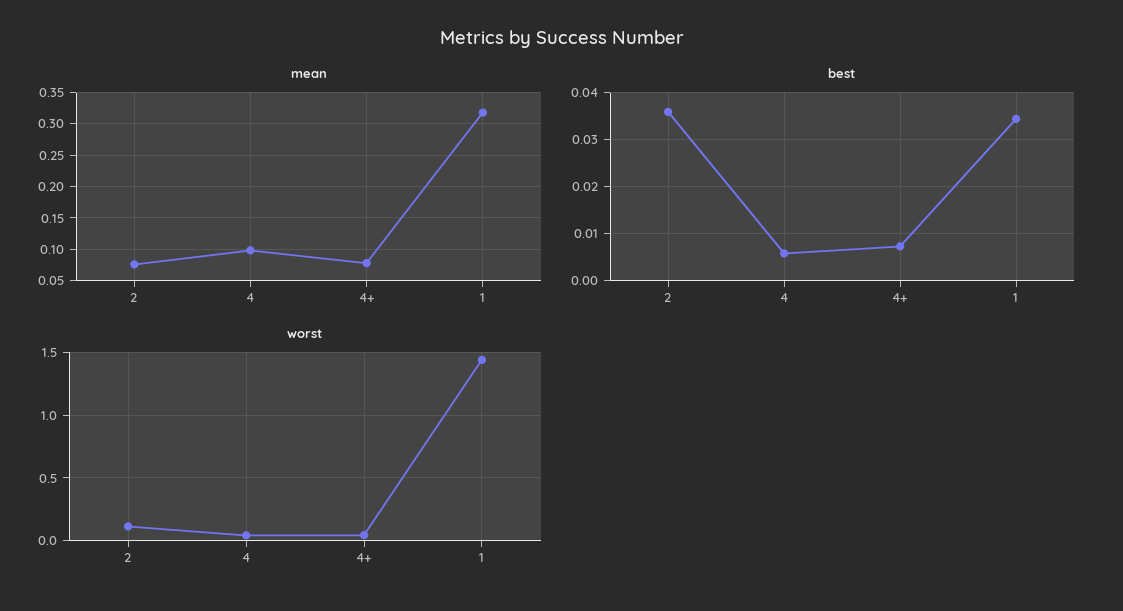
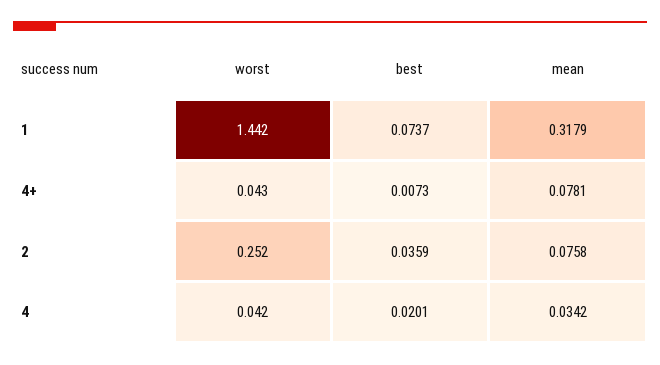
mean, 4: 0.1 -> 0.0342
best, 4: 0.006 -> 0.0201
best, 1: 0.034 -> 0.0737
worst, 2: 0.1 -> 0.252

